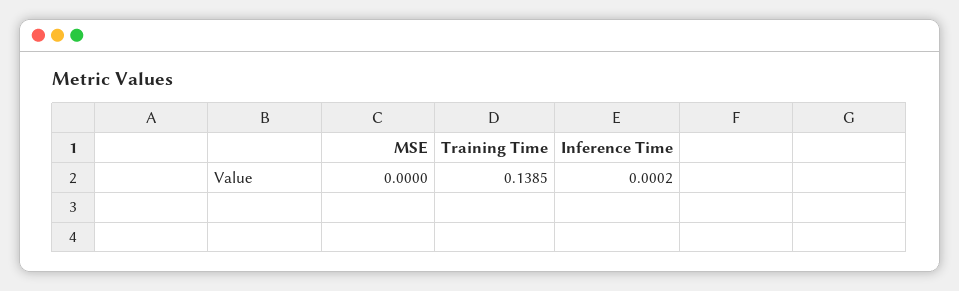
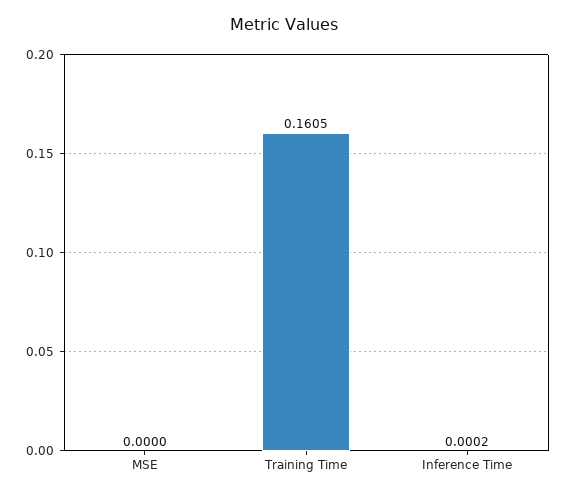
Training Time: 0.1385 -> 0.1605

